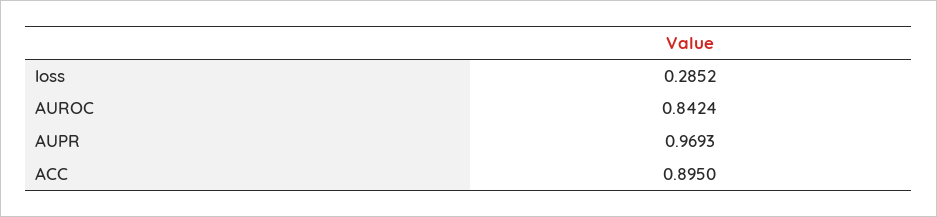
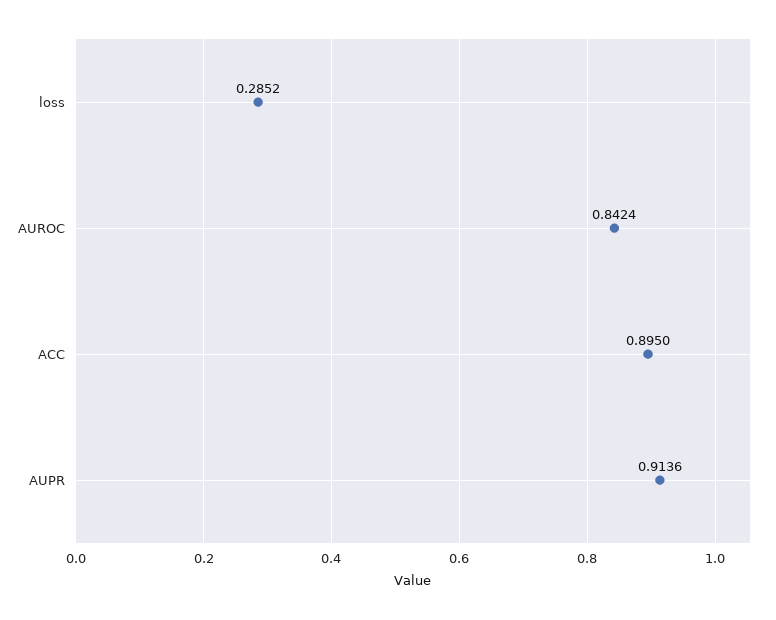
AUPR: 0.9693 -> 0.9136

